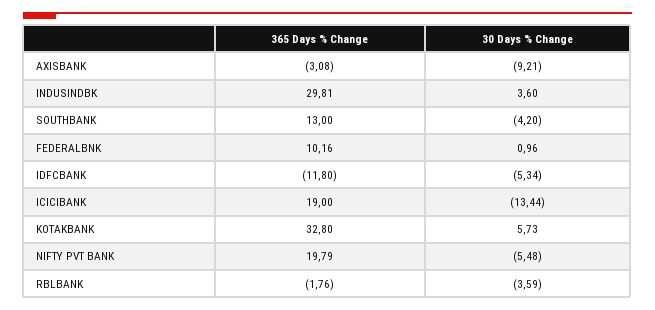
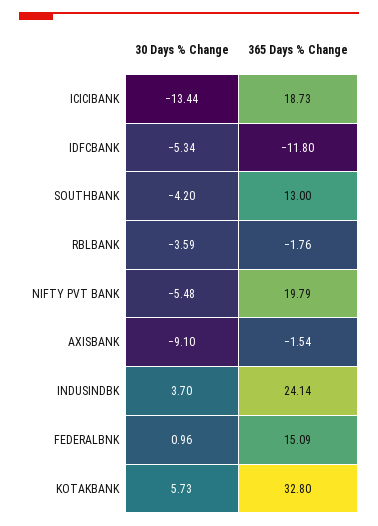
365 Days % Change, AXISBANK: -3.08 -> -1.54
30 Days % Change, AXISBANK: -9.21 -> -9.1
365 Days % Change, INDUSINDBK: 29.81 -> 24.14
30 Days % Change, INDUSINDBK: 3.6 -> 3.7
365 Days % Change, FEDERALBNK: 10.16 -> 15.09
365 Days % Change, ICICIBANK: 19 -> 18.73

